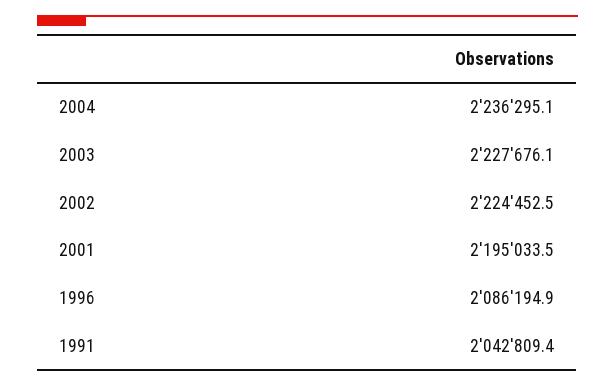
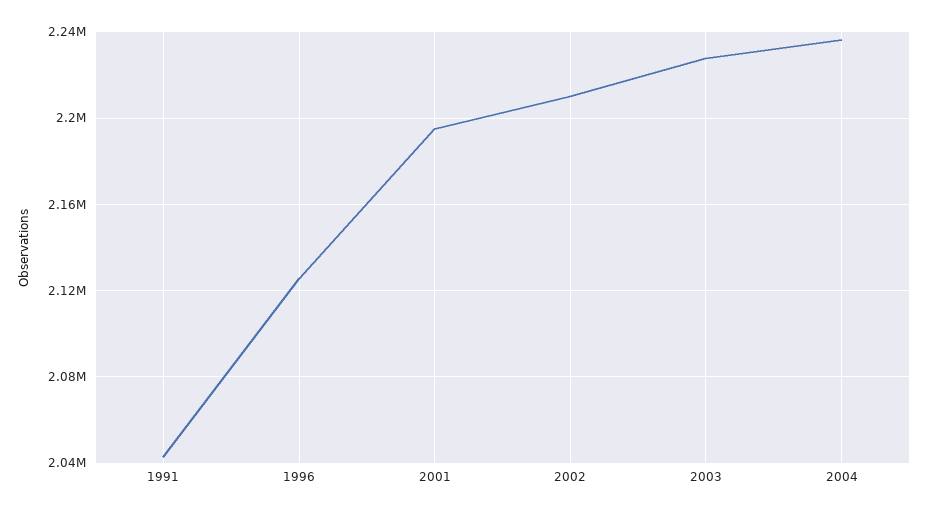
2002: 2224452.5 -> 2210000
1996: 2086194.9 -> 2125000

